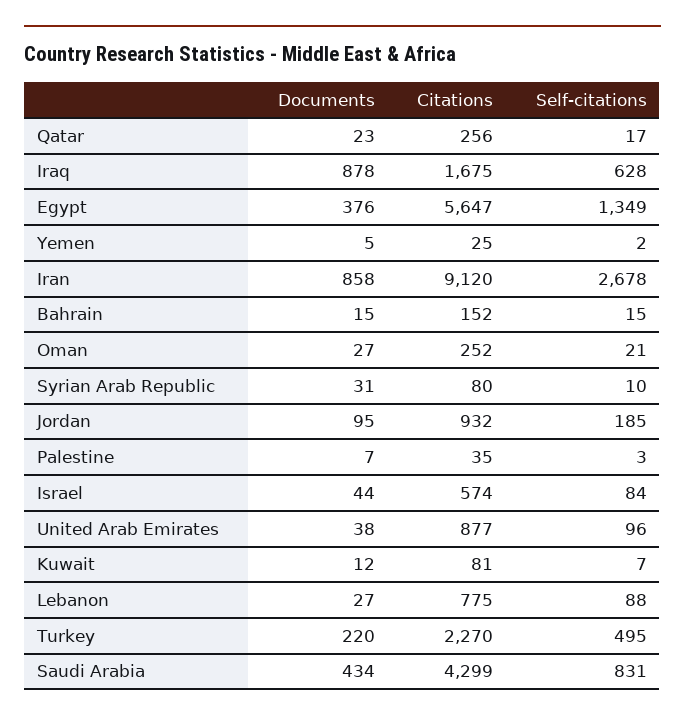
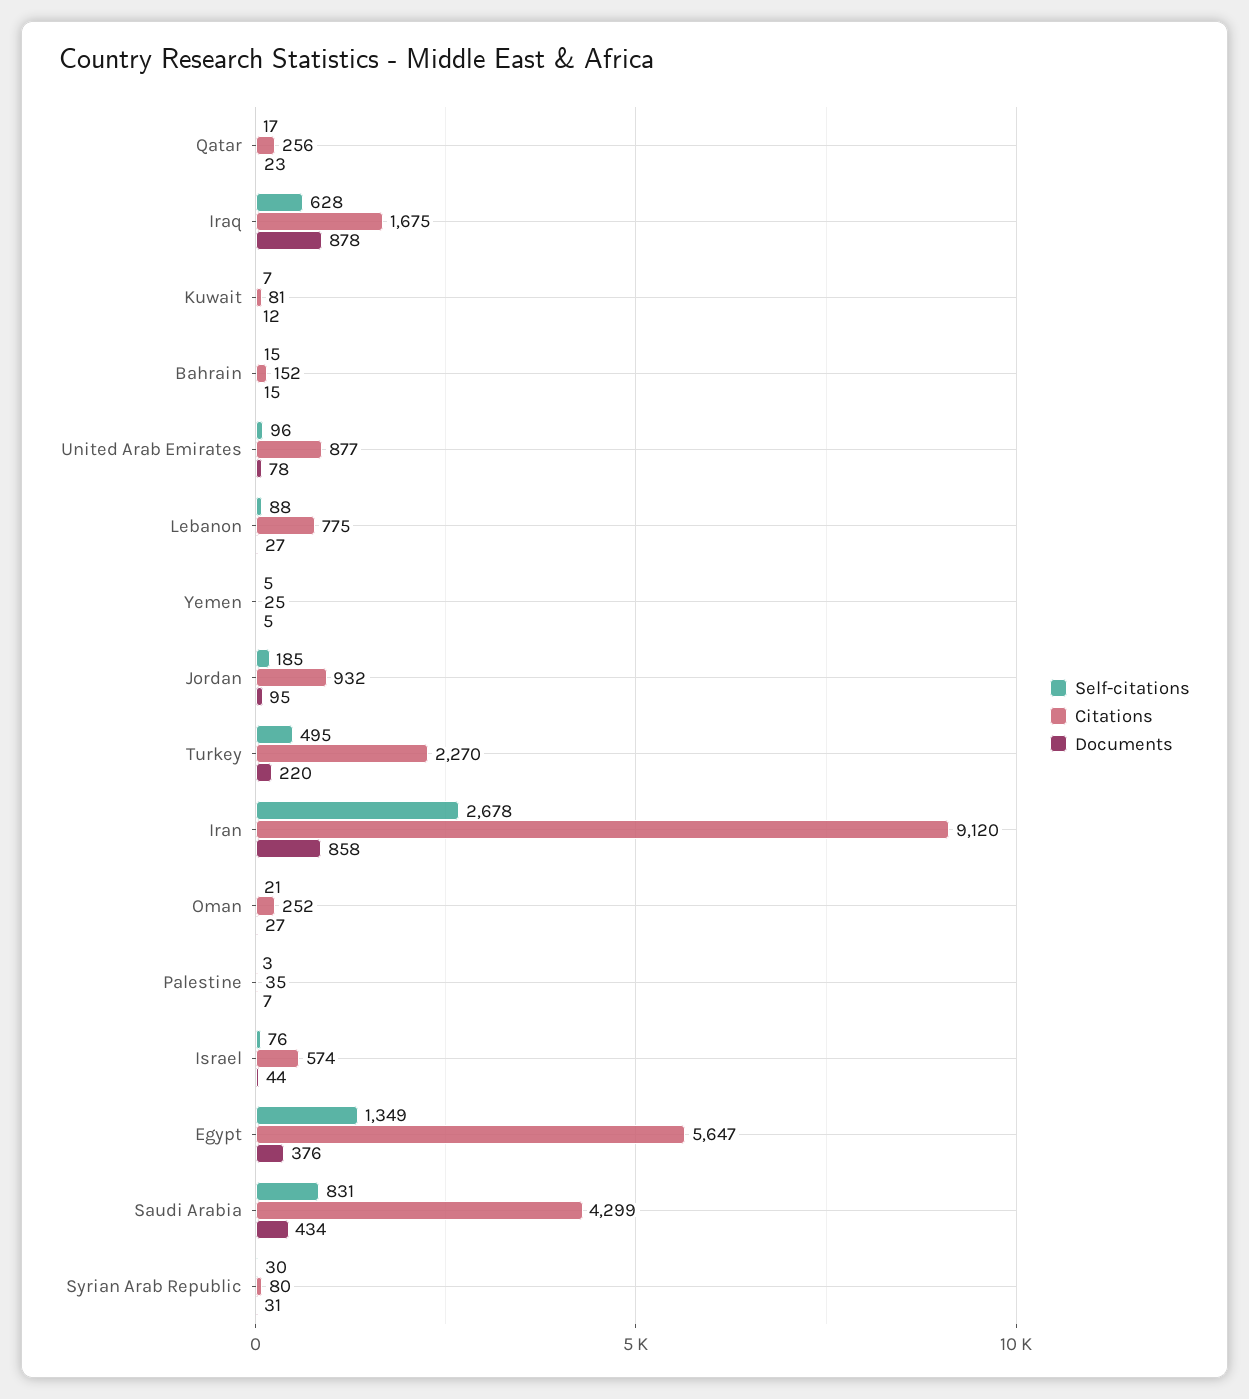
Self-citations, Yemen: 2 -> 5
Self-citations, Syrian Arab Republic: 10 -> 30
Self-citations, Israel: 84 -> 76
Documents, United Arab Emirates: 38 -> 78

